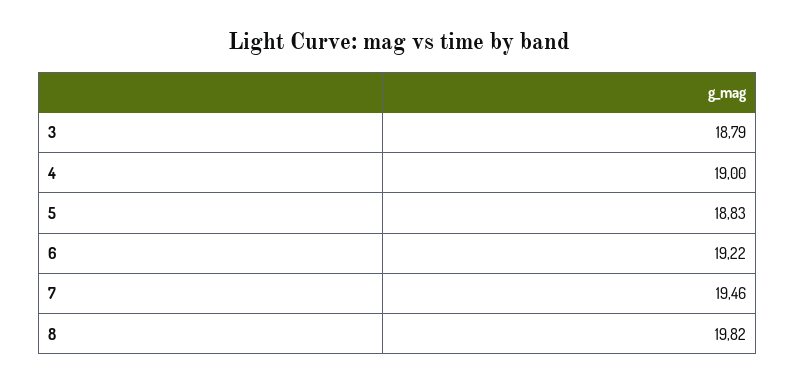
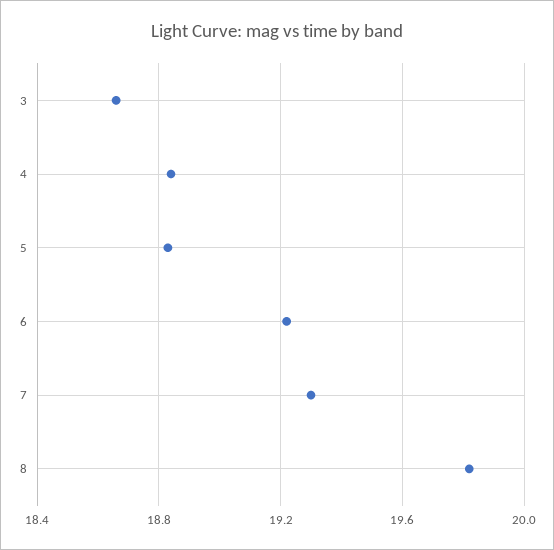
3: 18.79 -> 18.65
4: 19 -> 18.85
7: 19.46 -> 19.3

